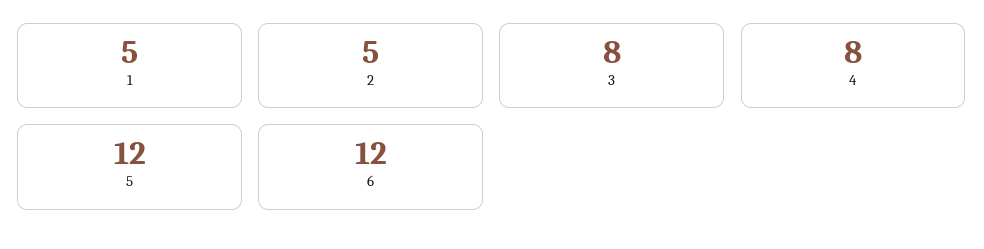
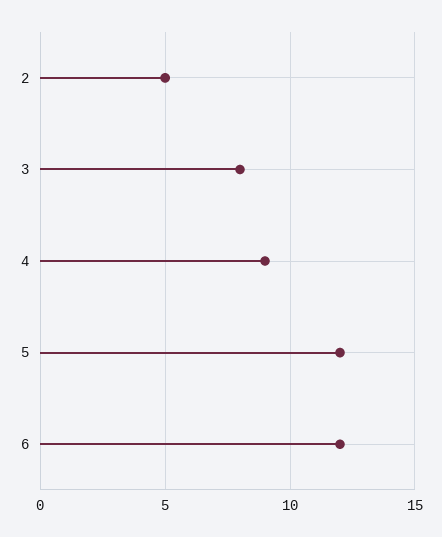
1: 5 -> none
4: 8 -> 9

